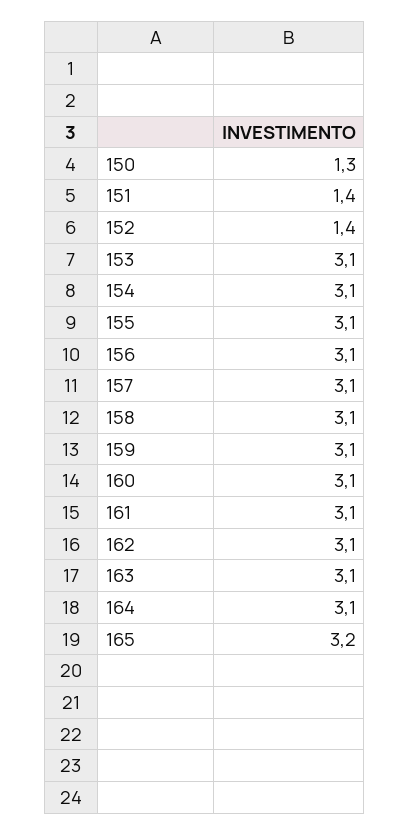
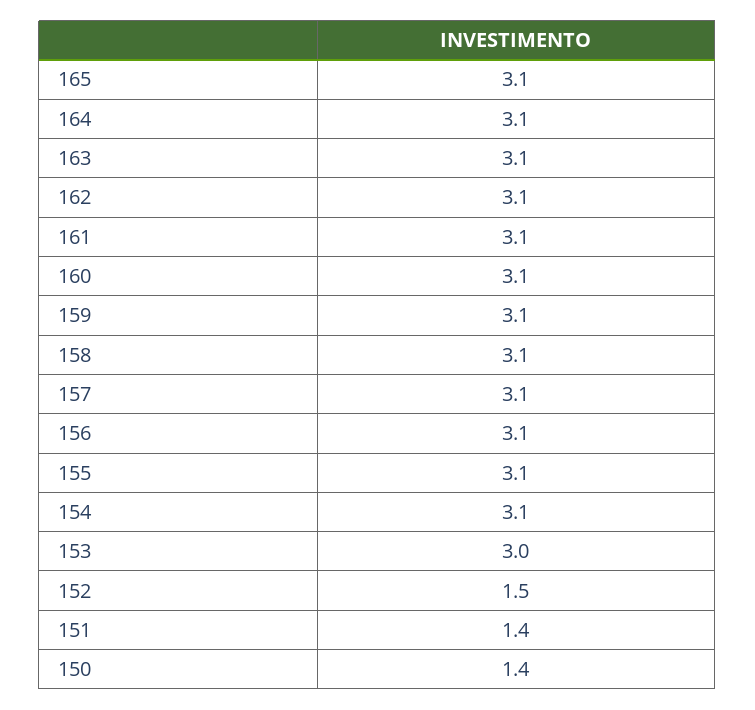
150: 1.3 -> 1.4
152: 1.4 -> 1.5
153: 3.1 -> 3
165: 3.2 -> 3.1

